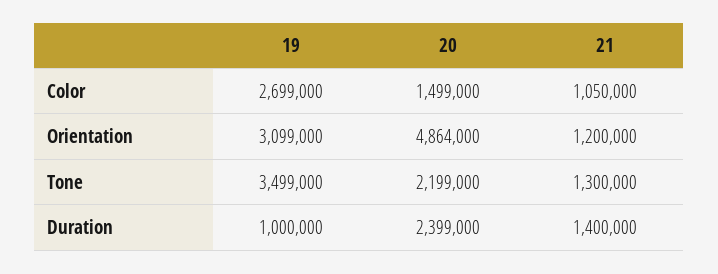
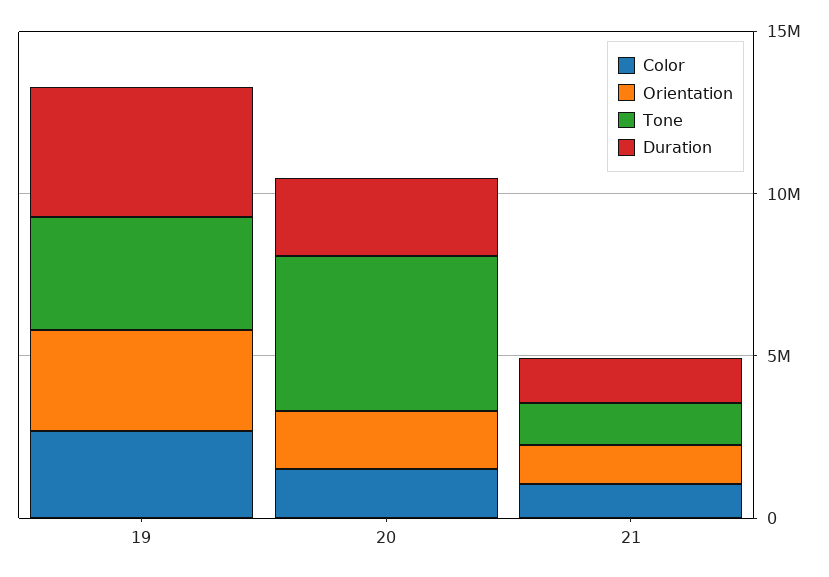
Orientation, 20: 4864000 -> 2000000
Tone, 20: 2199000 -> 5000000
Duration, 19: 1000000 -> 4000000

